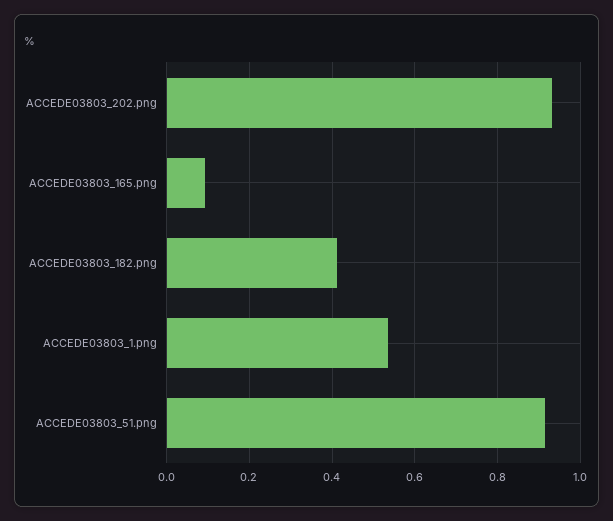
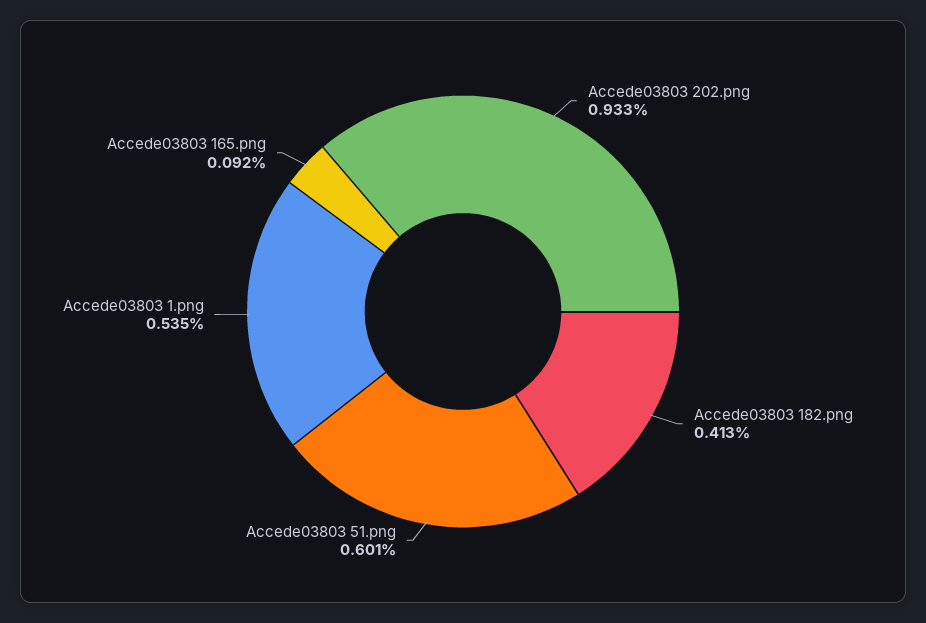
ACCEDE03803_51.png: 0.92 -> 0.601

